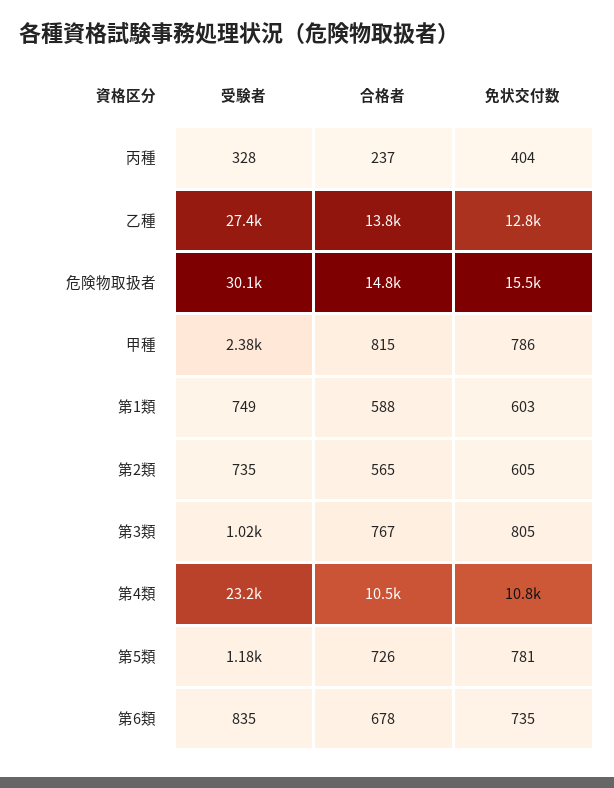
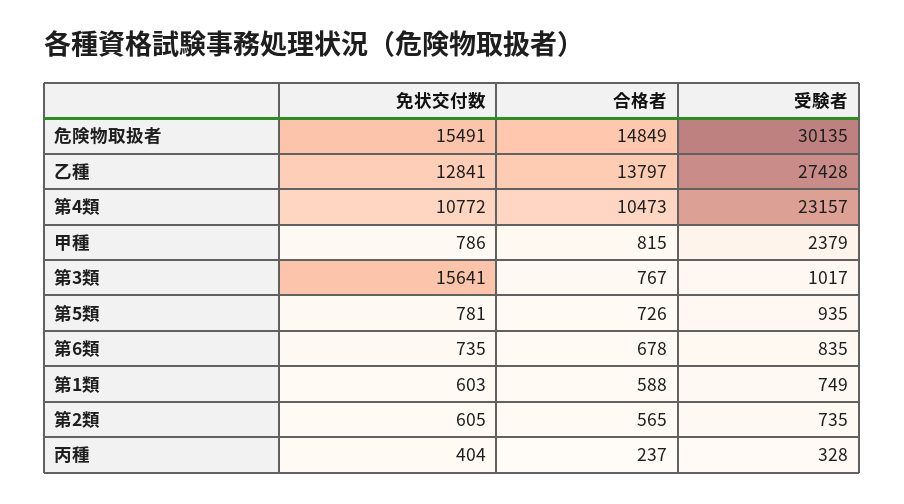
免状交付数, 第3類: 805 -> 15641
受験者, 第5類: 1180 -> 935

